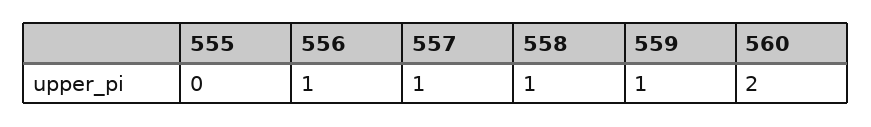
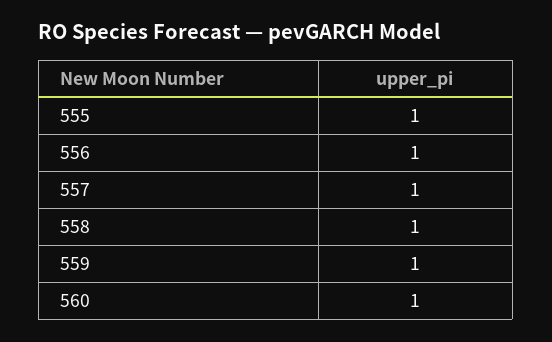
555: 0 -> 1
560: 2 -> 1

